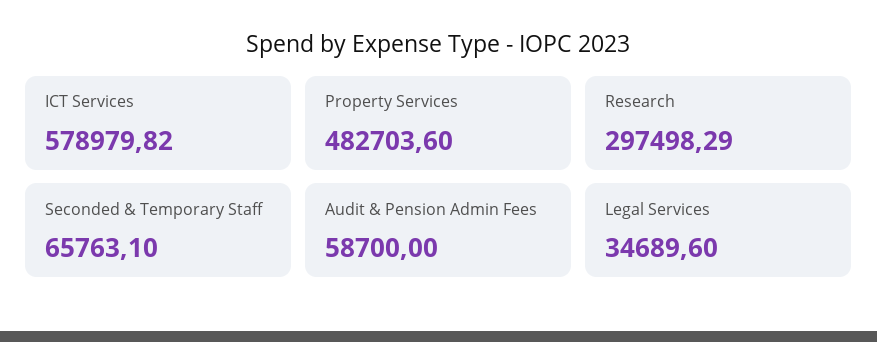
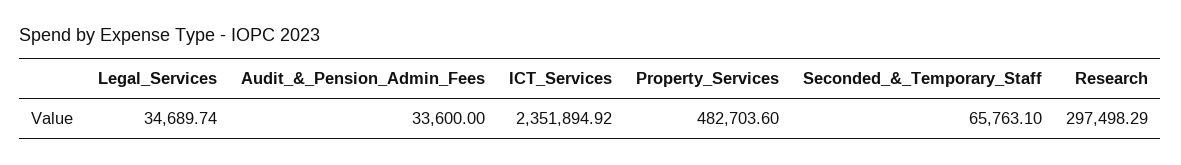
ICT Services: 578979.82 -> 2351894.92
Audit & Pension Admin Fees: 58700 -> 33600
Legal Services: 34689.6 -> 34689.74

